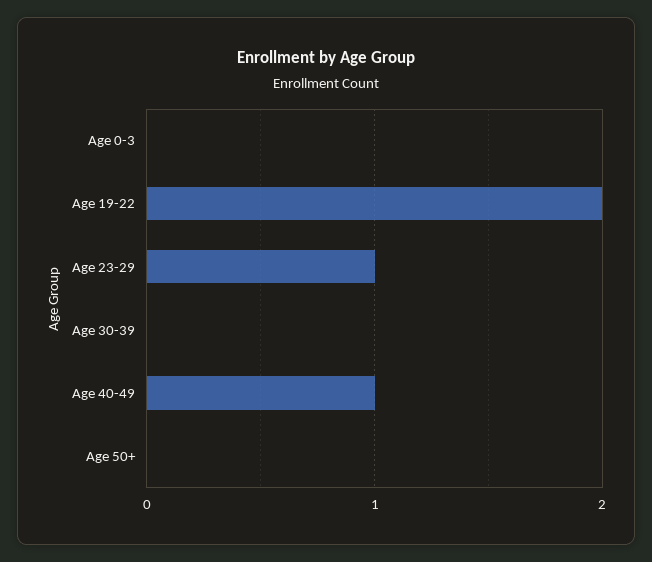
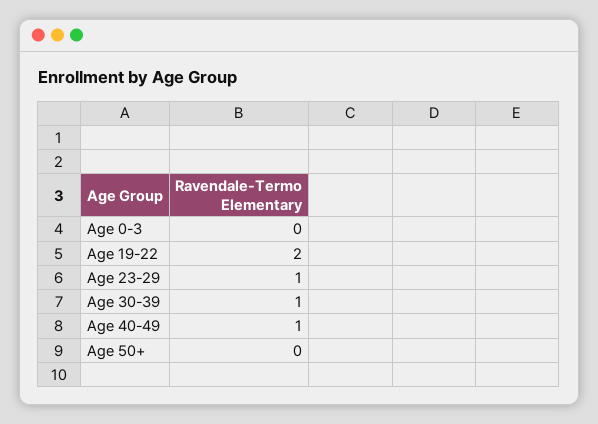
Age 30-39: 0 -> 1

